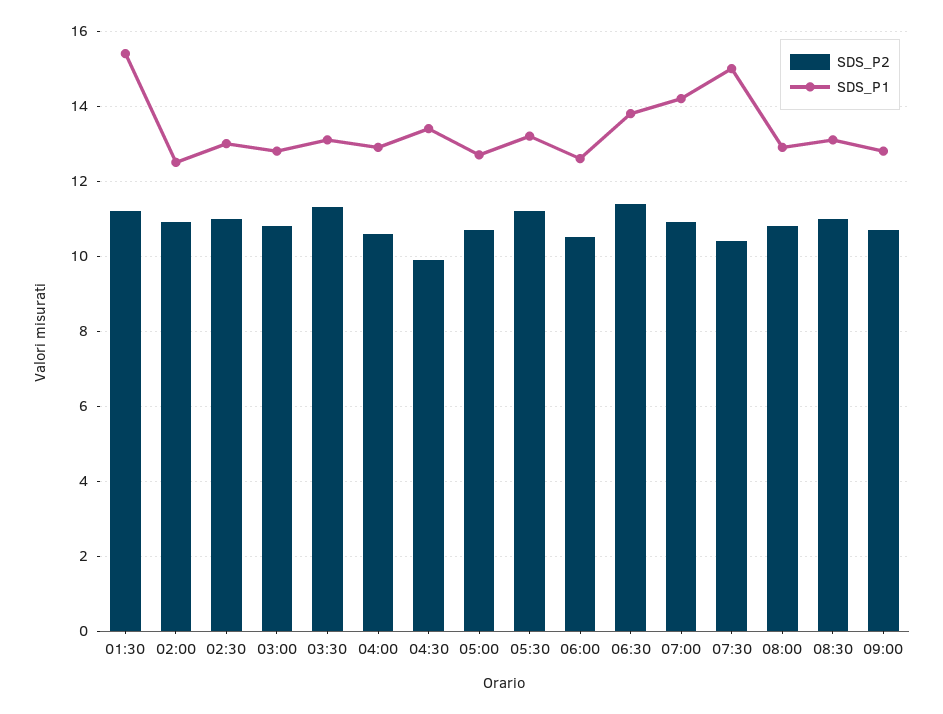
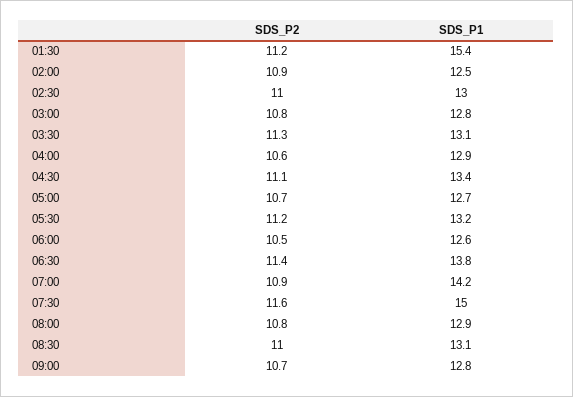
SDS_P2, 04:30: 10 -> 11.1
SDS_P2, 07:30: 10.5 -> 11.6

